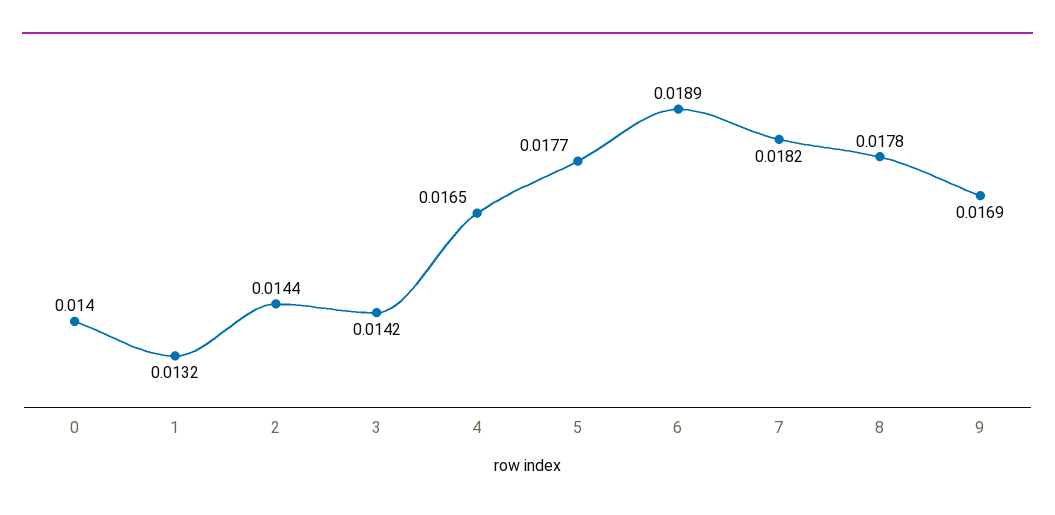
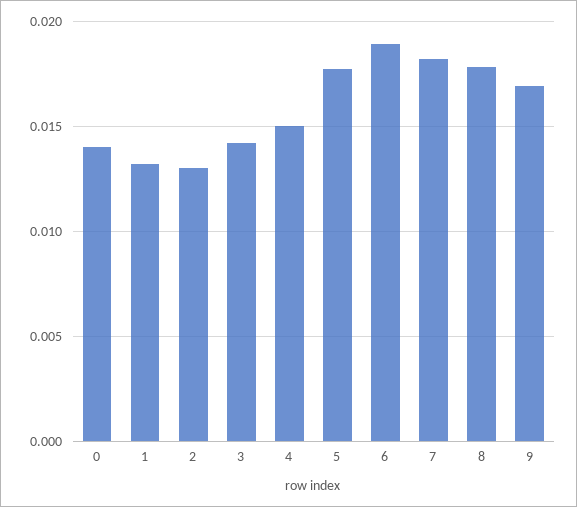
2: 0.0144 -> 0.013
4: 0.0165 -> 0.015

